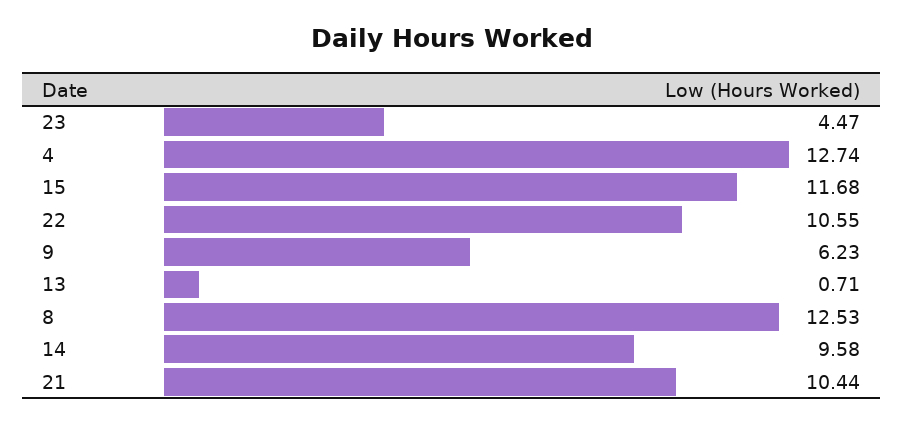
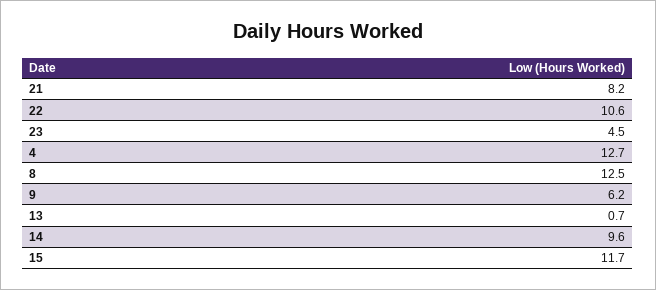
21: 10.44 -> 8.2

